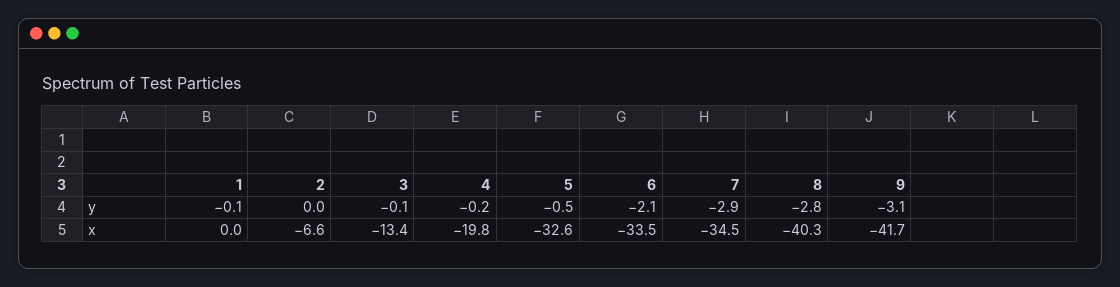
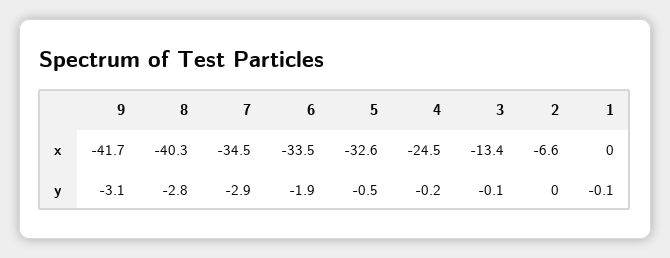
6, y: -2.1 -> -1.9
4, x: -19.8 -> -24.5

